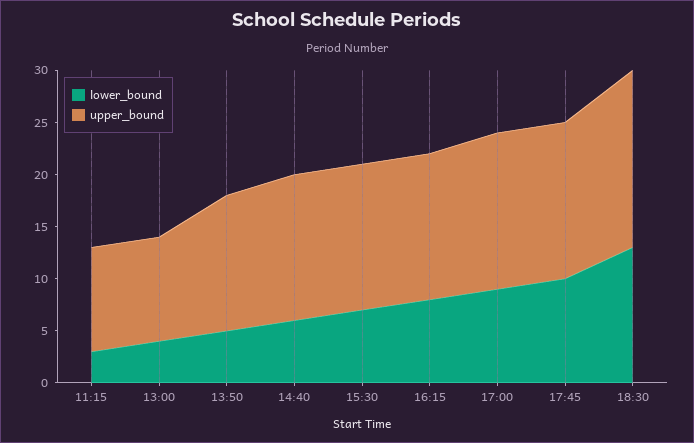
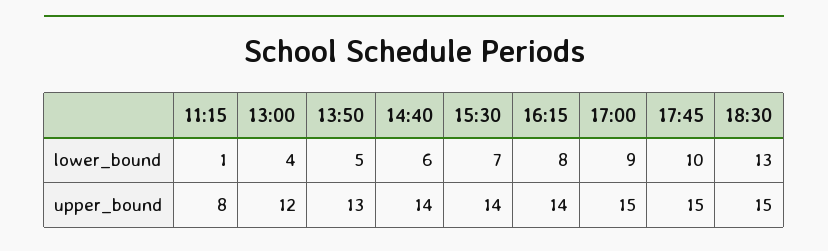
lower_bound, 11:15: 3 -> 1
upper_bound, 11:15: 10 -> 8
upper_bound, 13:00: 10 -> 12
upper_bound, 18:30: 17 -> 15

